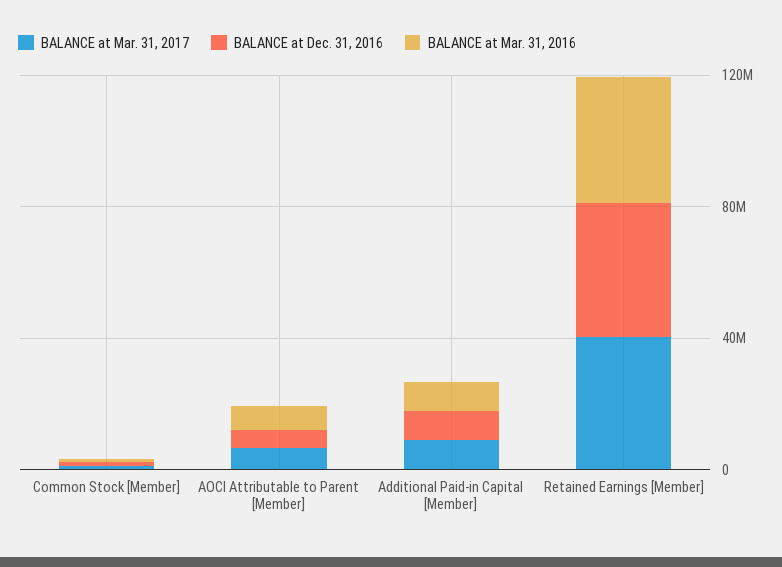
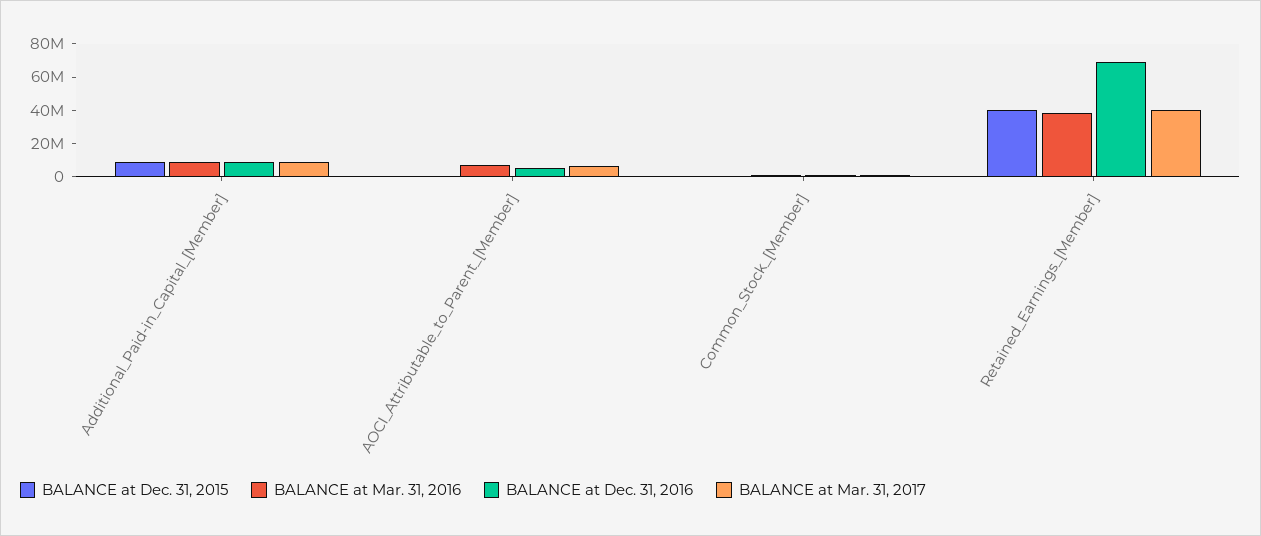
BALANCE at Dec. 31, 2016, Retained Earnings [Member]: 40000000 -> 70000000
BALANCE at Dec. 31, 2015, Additional Paid-in Capital [Member]: none -> 10000000
BALANCE at Dec. 31, 2015, AOCI Attributable to Parent [Member]: none -> 0
BALANCE at Dec. 31, 2015, Common Stock [Member]: none -> 0
BALANCE at Dec. 31, 2015, Retained Earnings [Member]: none -> 40000000

